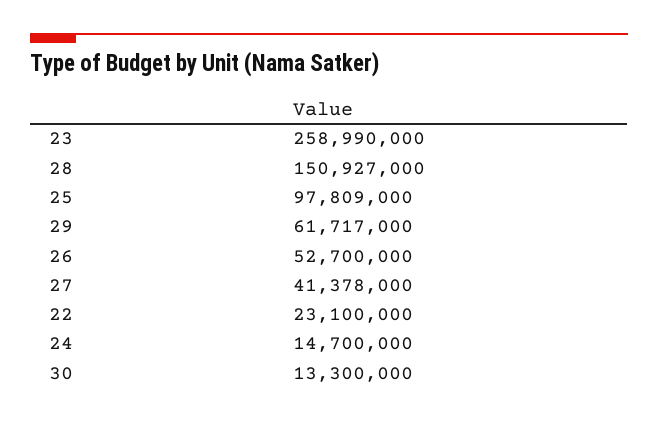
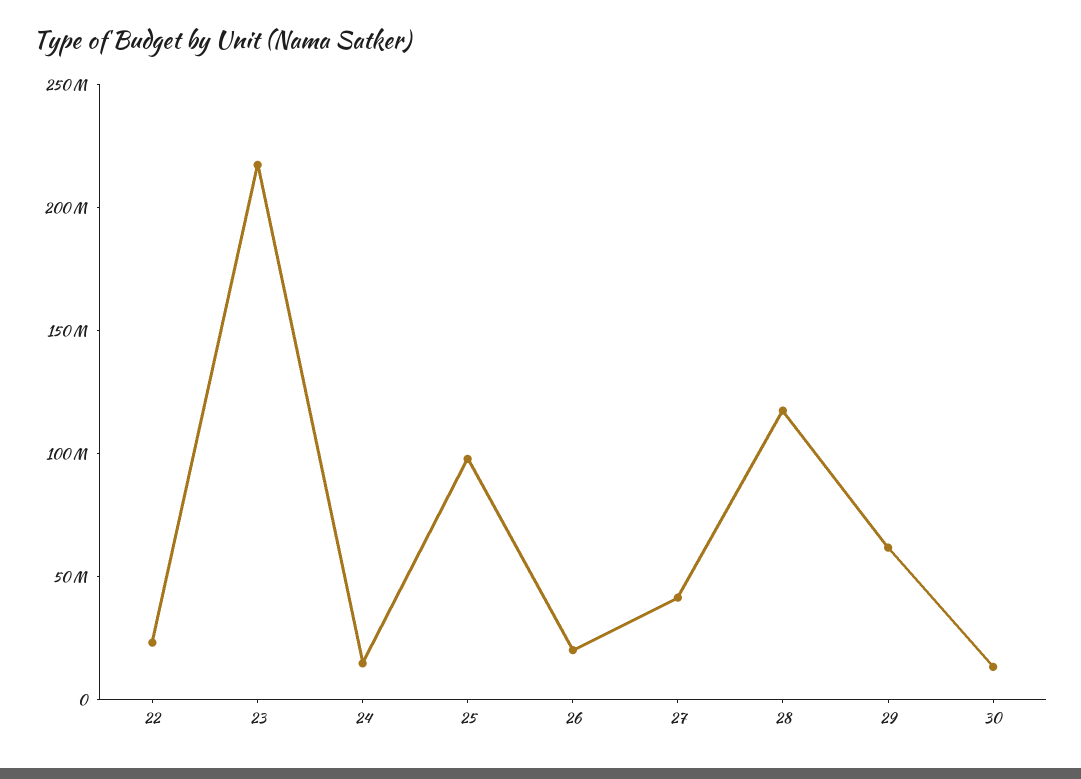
23: 258990000 -> 220000000
28: 150927000 -> 120000000
26: 52700000 -> 20000000

